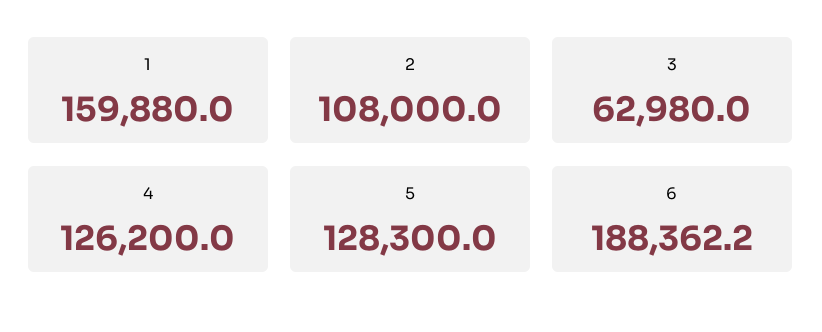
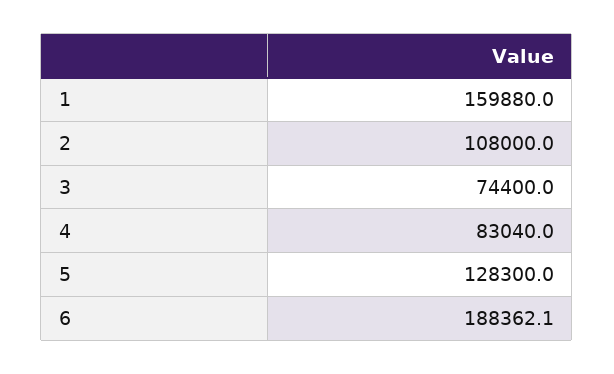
3: 62980 -> 74400
4: 126200 -> 83040
6: 188362.2 -> 188362.1

